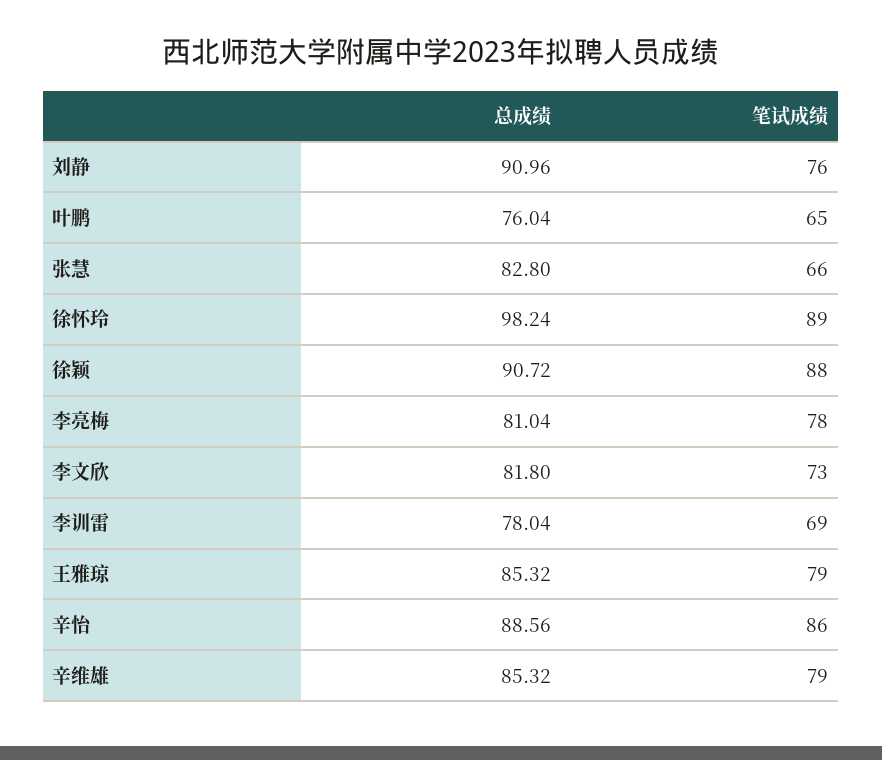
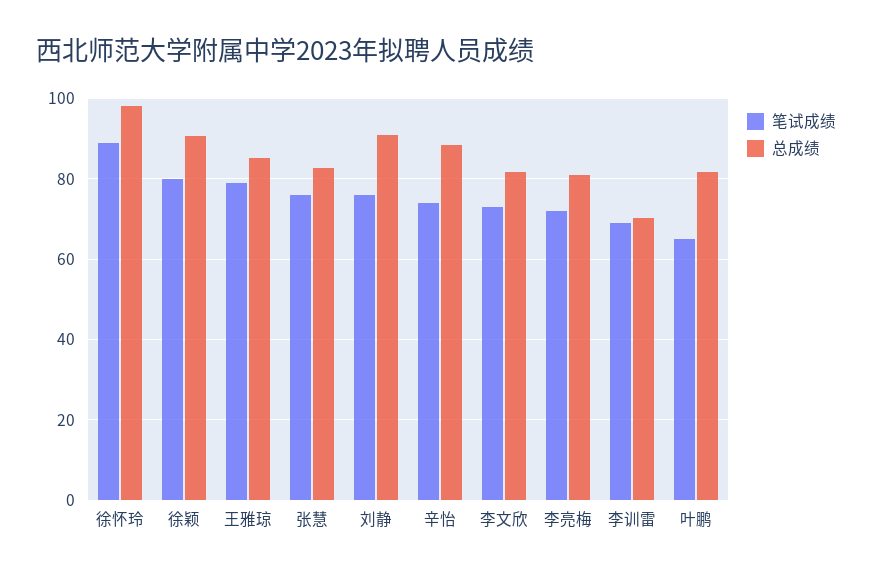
总成绩, 叶鹏: 76.04 -> 82
笔试成绩, 张慧: 66 -> 76
笔试成绩, 徐颖: 88 -> 80
笔试成绩, 李亮梅: 78 -> 72
总成绩, 李训雷: 78.04 -> 70
笔试成绩, 辛怡: 86 -> 74
总成绩, 辛维雄: 85.32 -> none
笔试成绩, 辛维雄: 79 -> none

